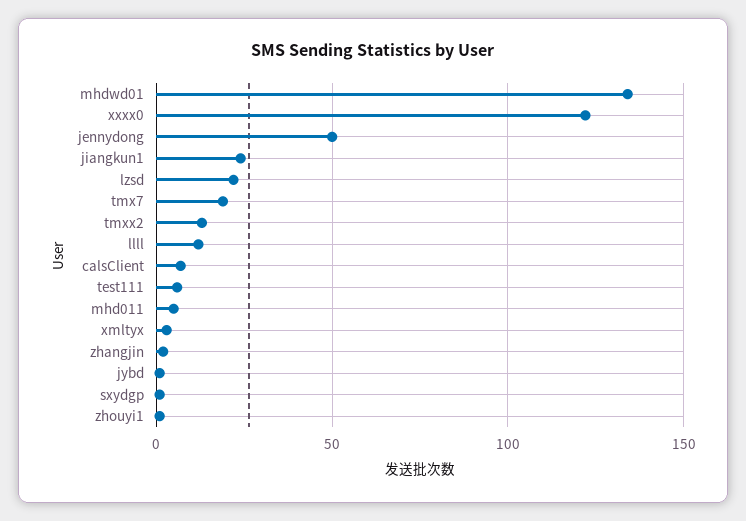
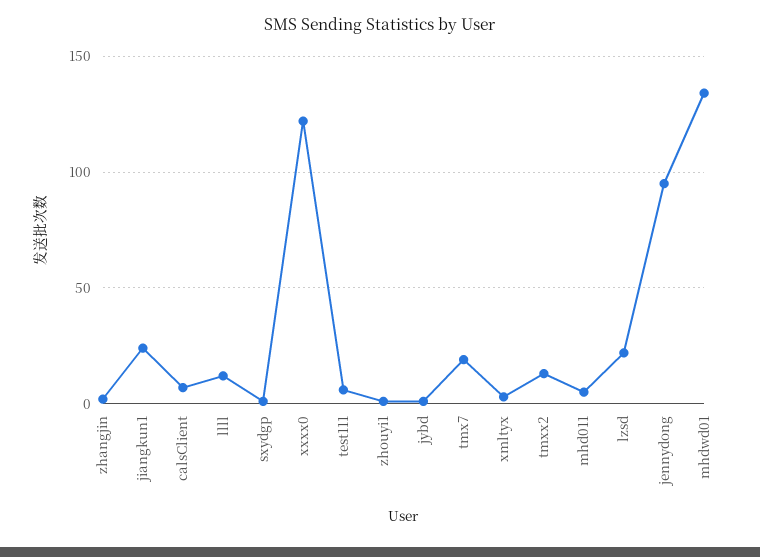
jennydong: 50 -> 95

